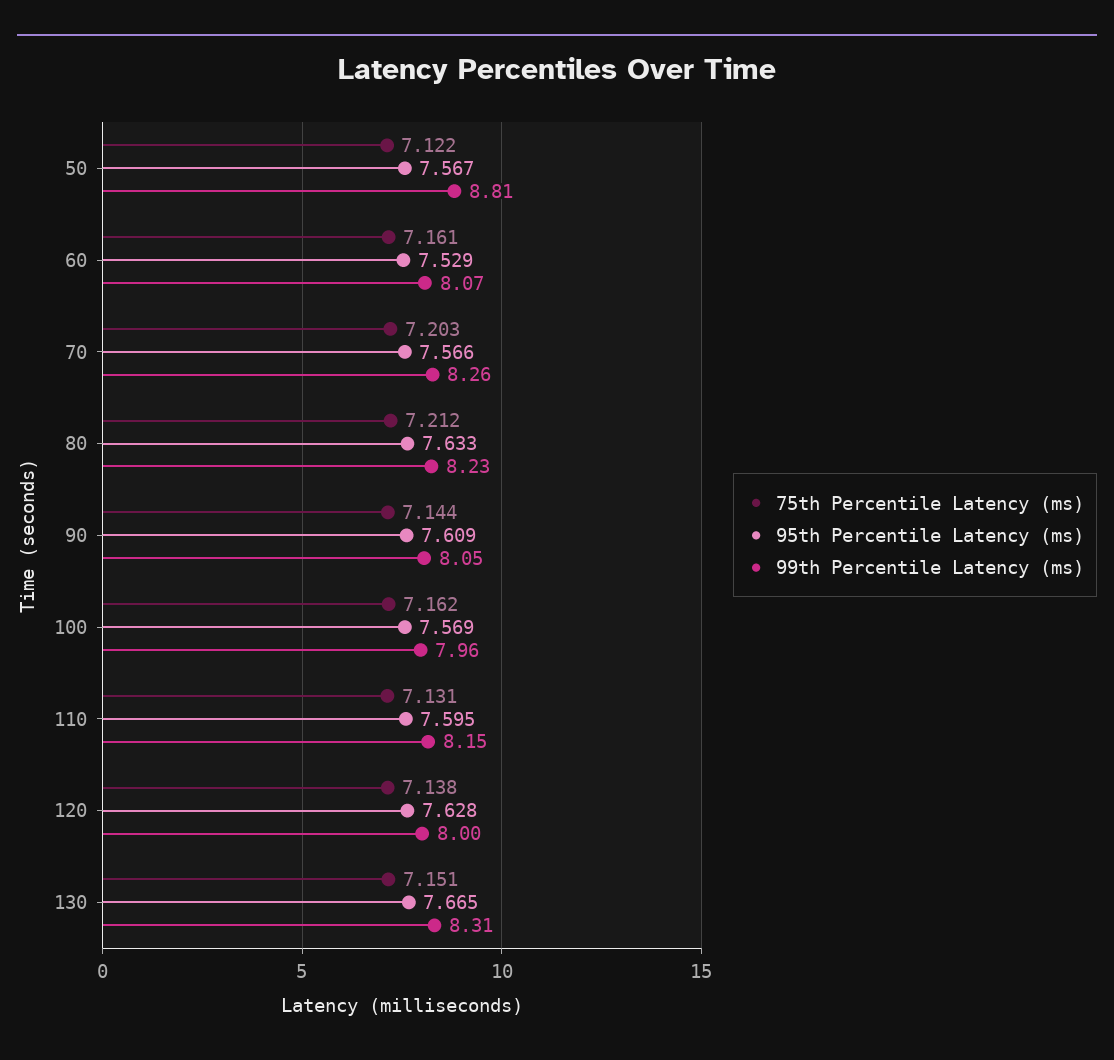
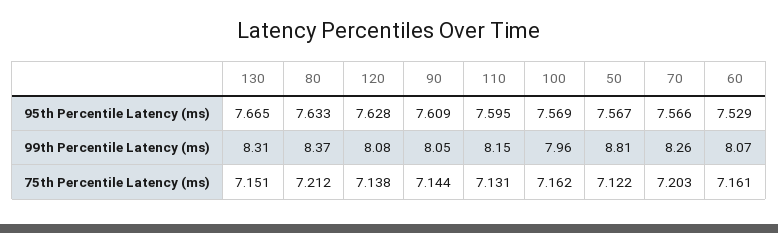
99th Percentile Latency (ms), 80: 8.23 -> 8.37
99th Percentile Latency (ms), 120: 8 -> 8.08

